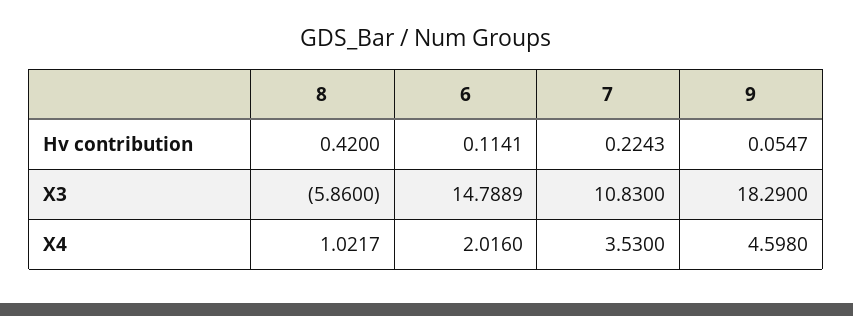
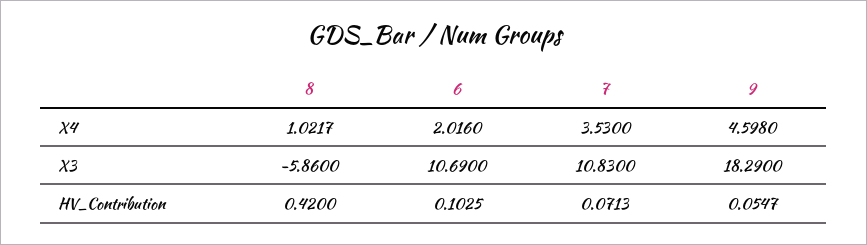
6, Hv contribution: 0.1141 -> 0.1025
7, Hv contribution: 0.2243 -> 0.0713
6, X3: 14.7889 -> 10.69

